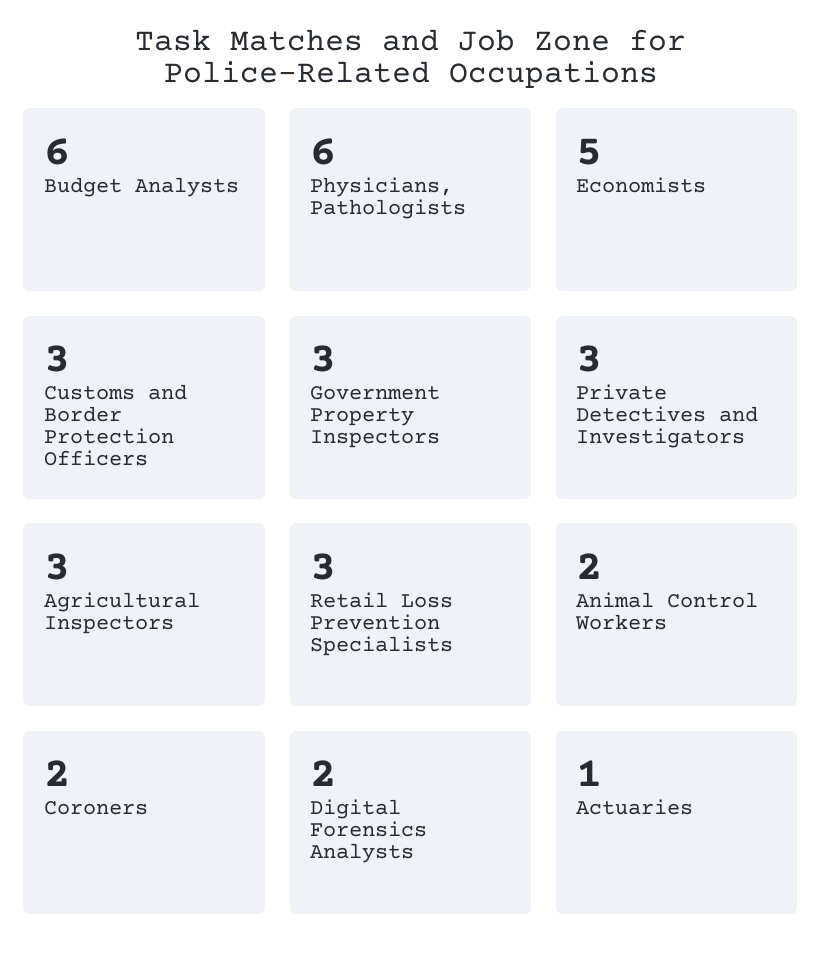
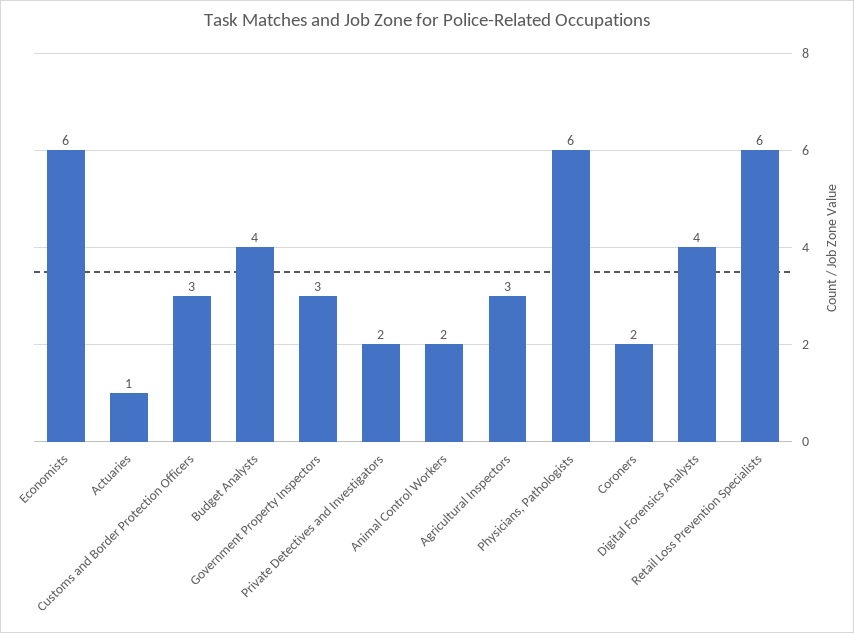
Budget Analysts: 6 -> 4
Economists: 5 -> 6
Private Detectives and Investigators: 3 -> 2
Retail Loss Prevention Specialists: 3 -> 6
Digital Forensics Analysts: 2 -> 4

